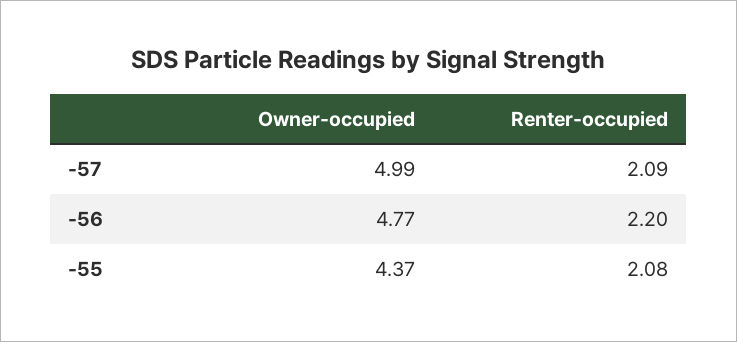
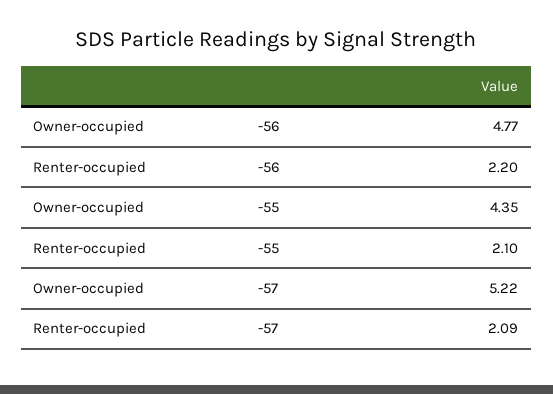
Owner-occupied, -57: 4.99 -> 5.22
Owner-occupied, -55: 4.37 -> 4.35
Renter-occupied, -55: 2.08 -> 2.1

